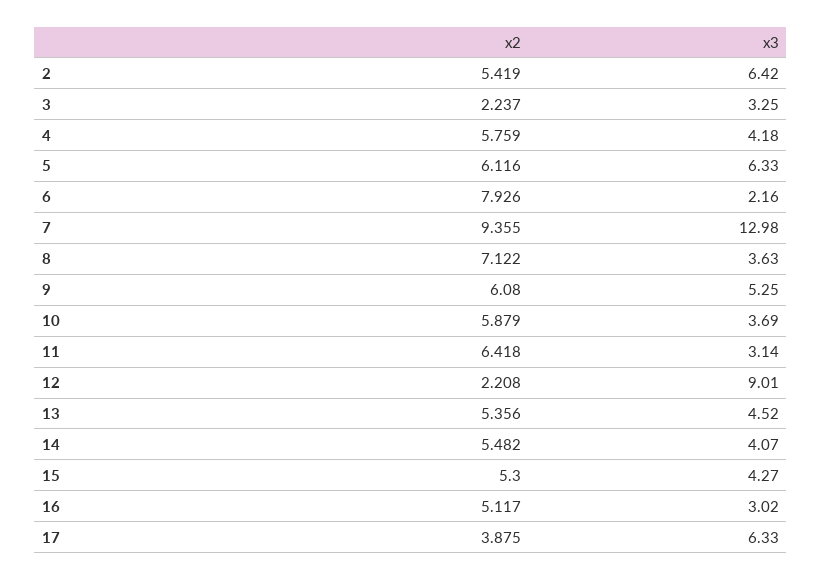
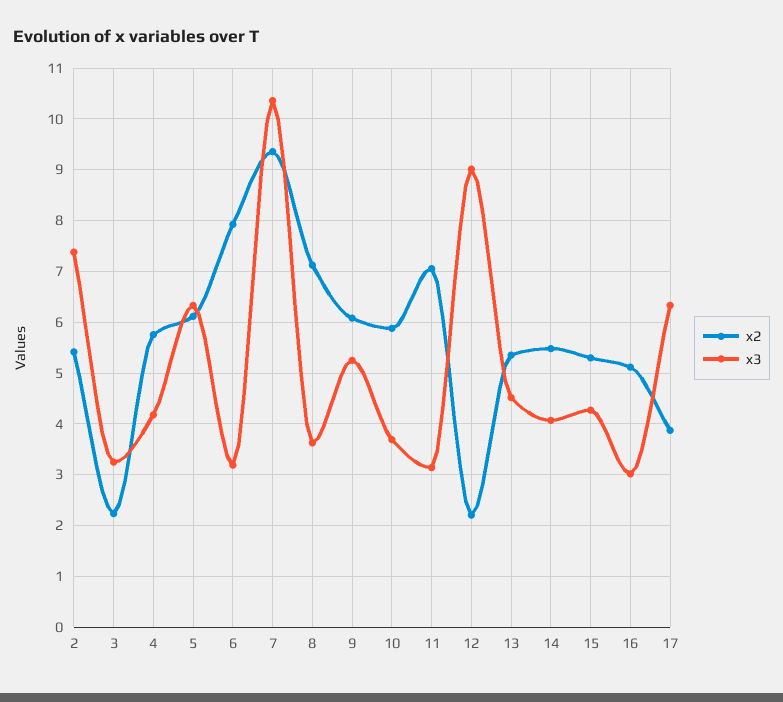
x3, 2: 6.42 -> 7.4
x3, 6: 2.16 -> 3.2
x3, 7: 12.98 -> 10.4
x2, 11: 6.418 -> 7

